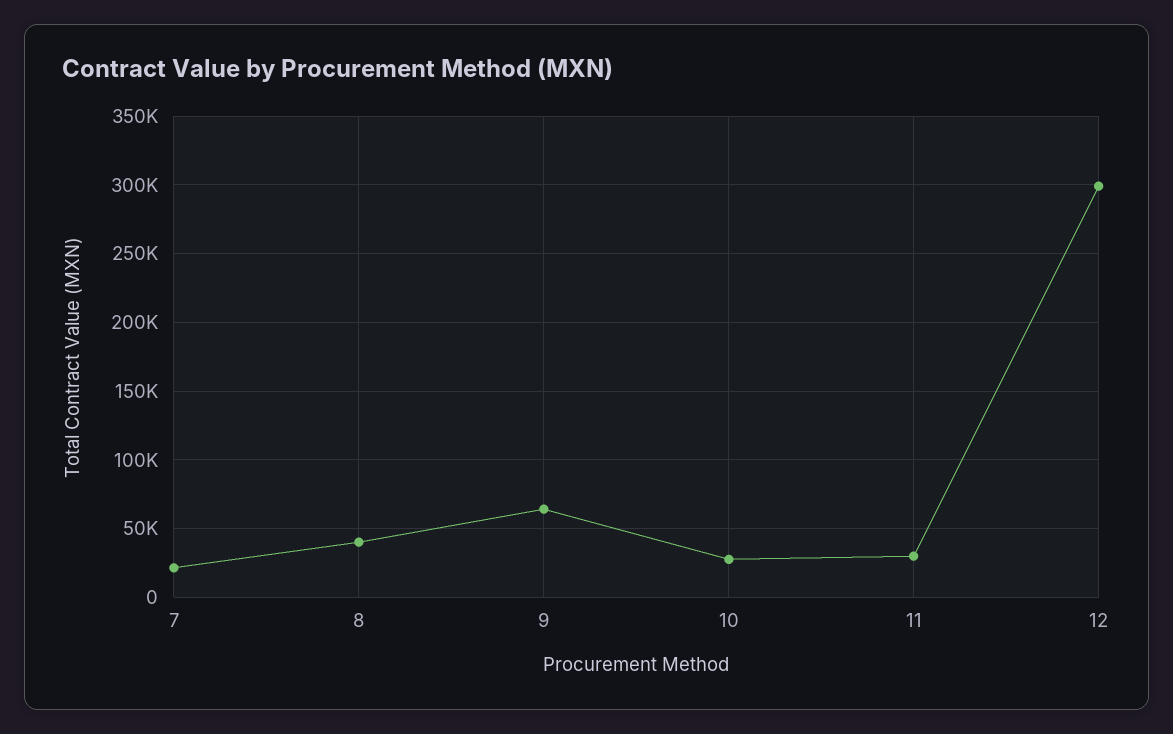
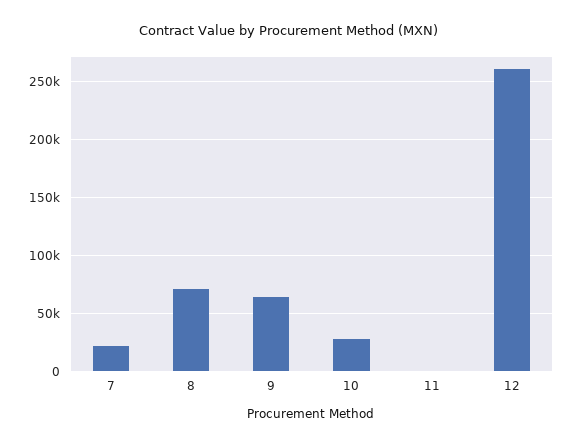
8: 40000 -> 70000
11: 30000 -> 0
12: 300000 -> 260000

